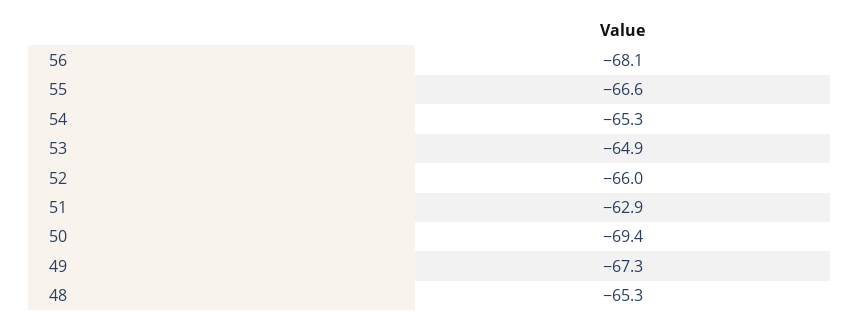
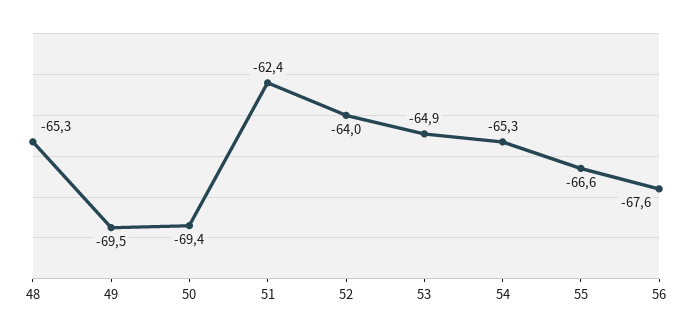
56: -68.1 -> -67.6
52: -66 -> -64
51: -62.9 -> -62.4
49: -67.3 -> -69.5

